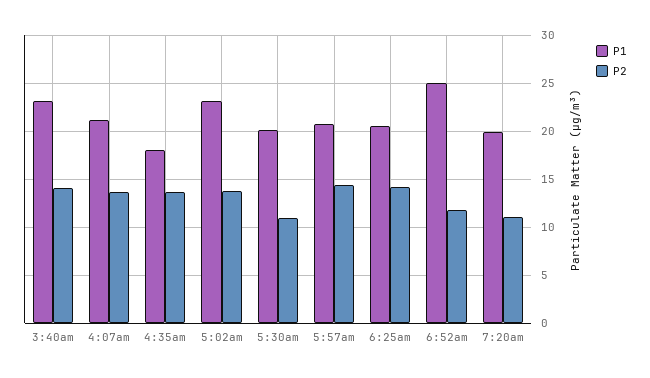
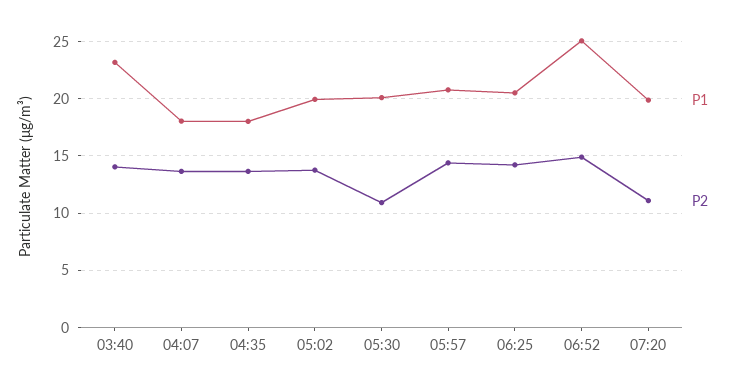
P1, 4:07am: 21 -> 18
P1, 5:02am: 23 -> 20
P2, 6:52am: 12 -> 15

